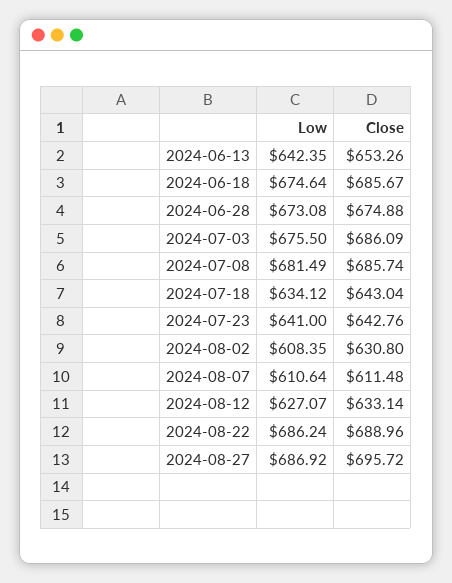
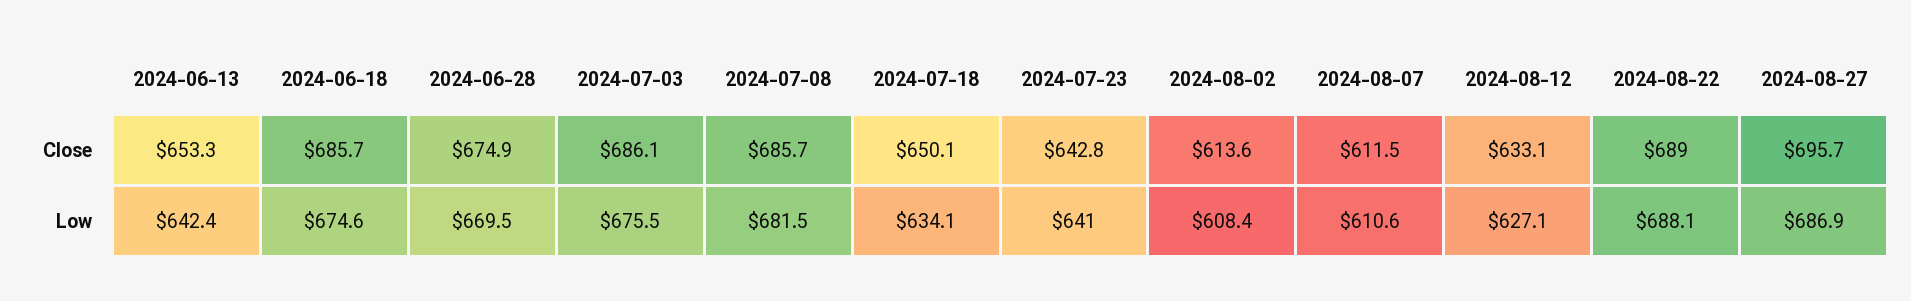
Low, 2024-06-28: 673.08 -> 669.5
Close, 2024-07-18: 643.04 -> 650.1
Close, 2024-08-02: 630.8 -> 613.6
Low, 2024-08-22: 686.24 -> 688.1

